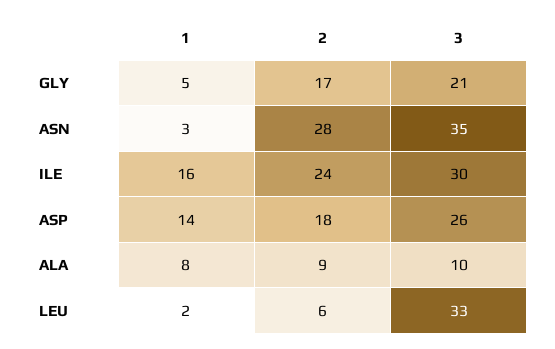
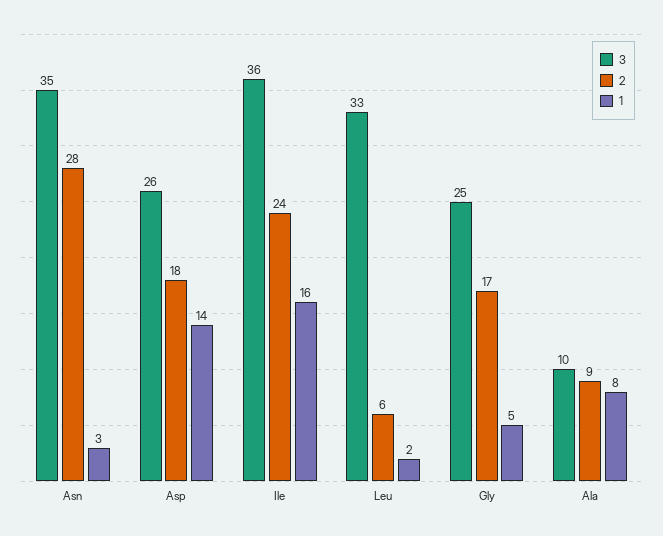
3, GLY: 21 -> 25
3, ILE: 30 -> 36

